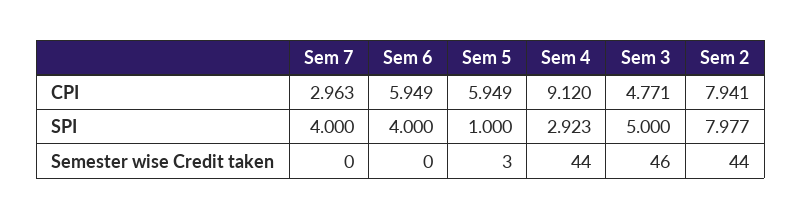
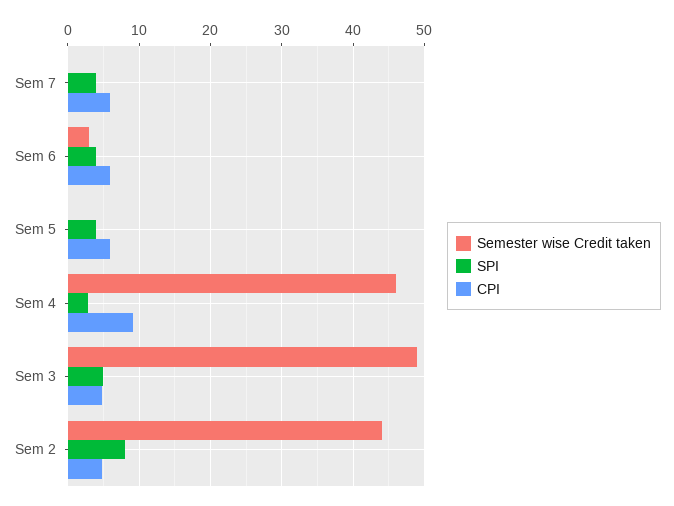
CPI, Sem 7: 2.963 -> 6
CPI, Sem 2: 7.941 -> 5
SPI, Sem 5: 1 -> 4
Semester wise Credit taken, Sem 6: 0 -> 3
Semester wise Credit taken, Sem 5: 3 -> 0
Semester wise Credit taken, Sem 4: 44 -> 46
Semester wise Credit taken, Sem 3: 46 -> 49

